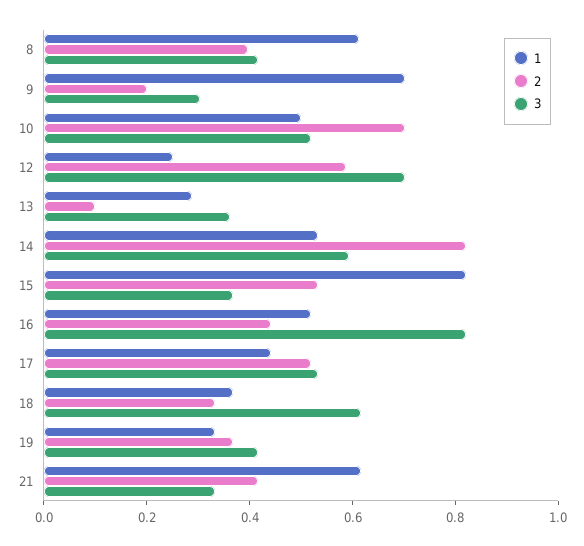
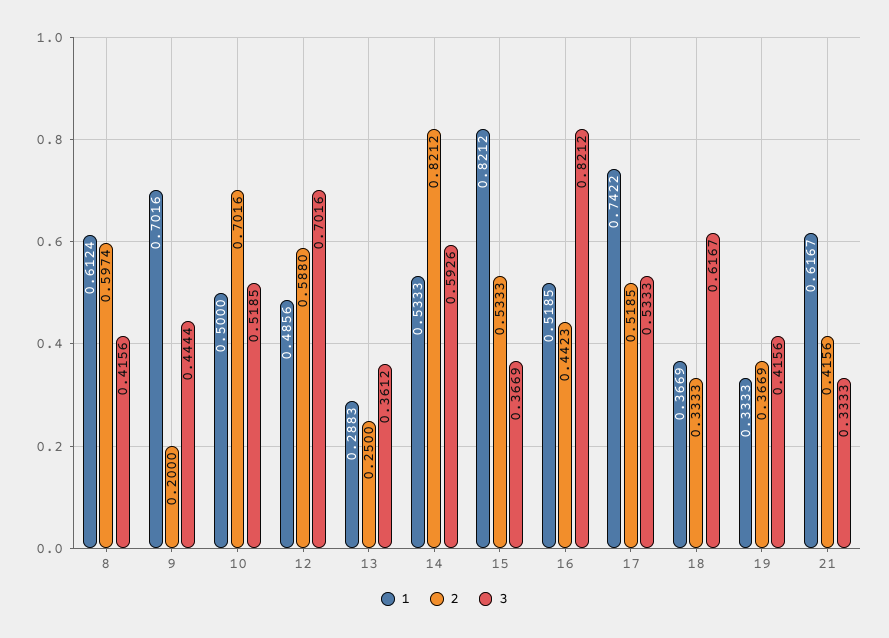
2, 8: 0.4 -> 0.5974
3, 9: 0.3 -> 0.4444
1, 12: 0.25 -> 0.4856
2, 13: 0.1 -> 0.25
1, 17: 0.45 -> 0.7422

